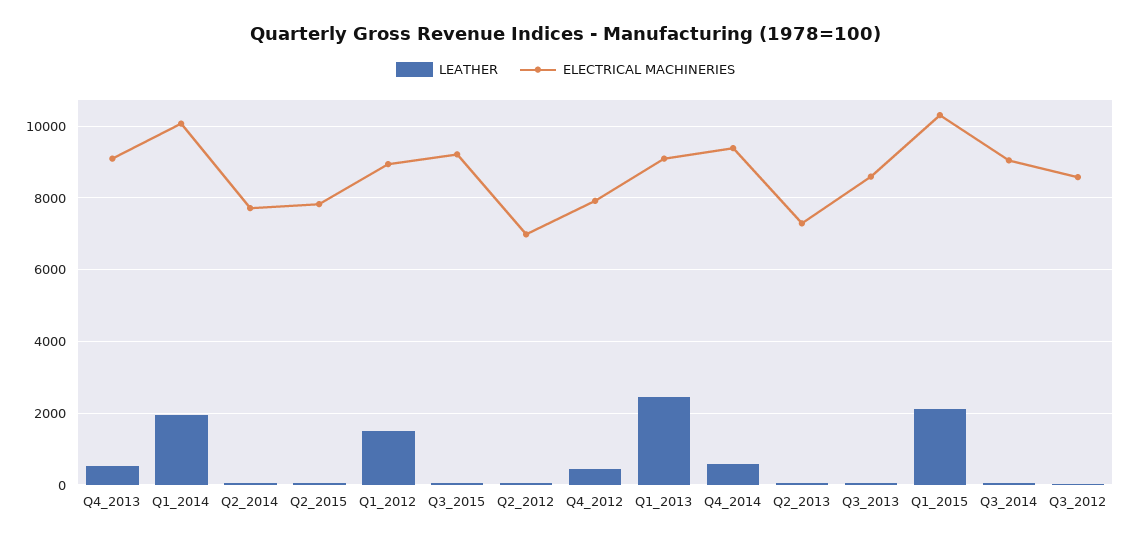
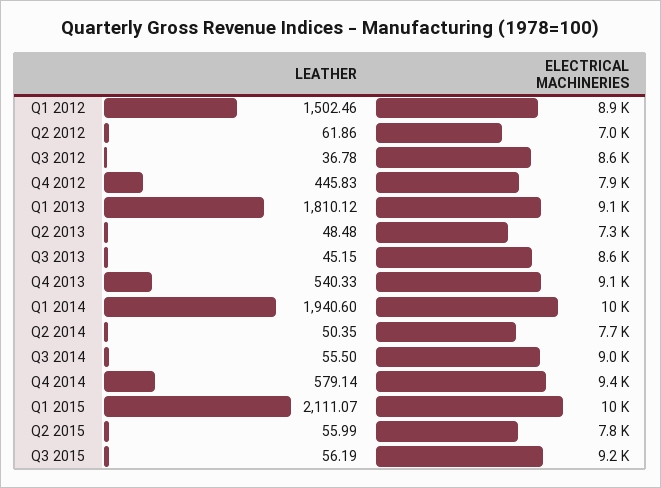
LEATHER, Q1_2013: 2400 -> 1810.12

